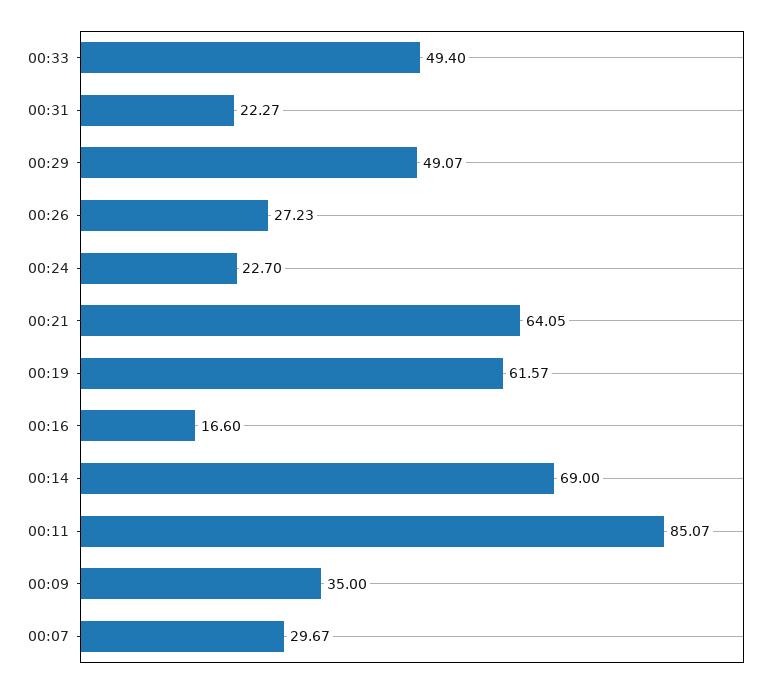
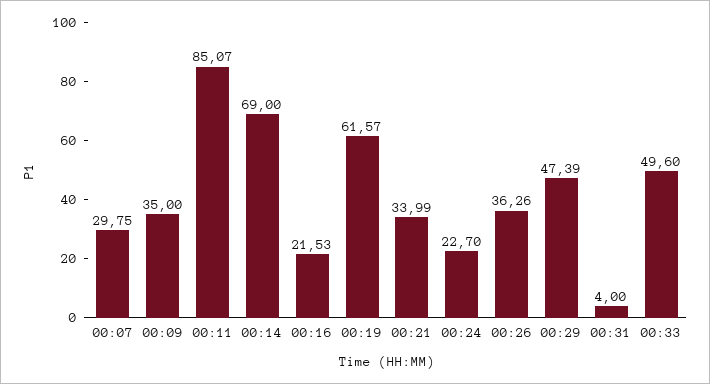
00:33: 49.4 -> 49.6
00:31: 22.27 -> 4
00:29: 49.07 -> 47.39
00:26: 27.23 -> 36.26
00:21: 64.05 -> 33.99
00:16: 16.6 -> 21.53
00:07: 29.67 -> 29.75

